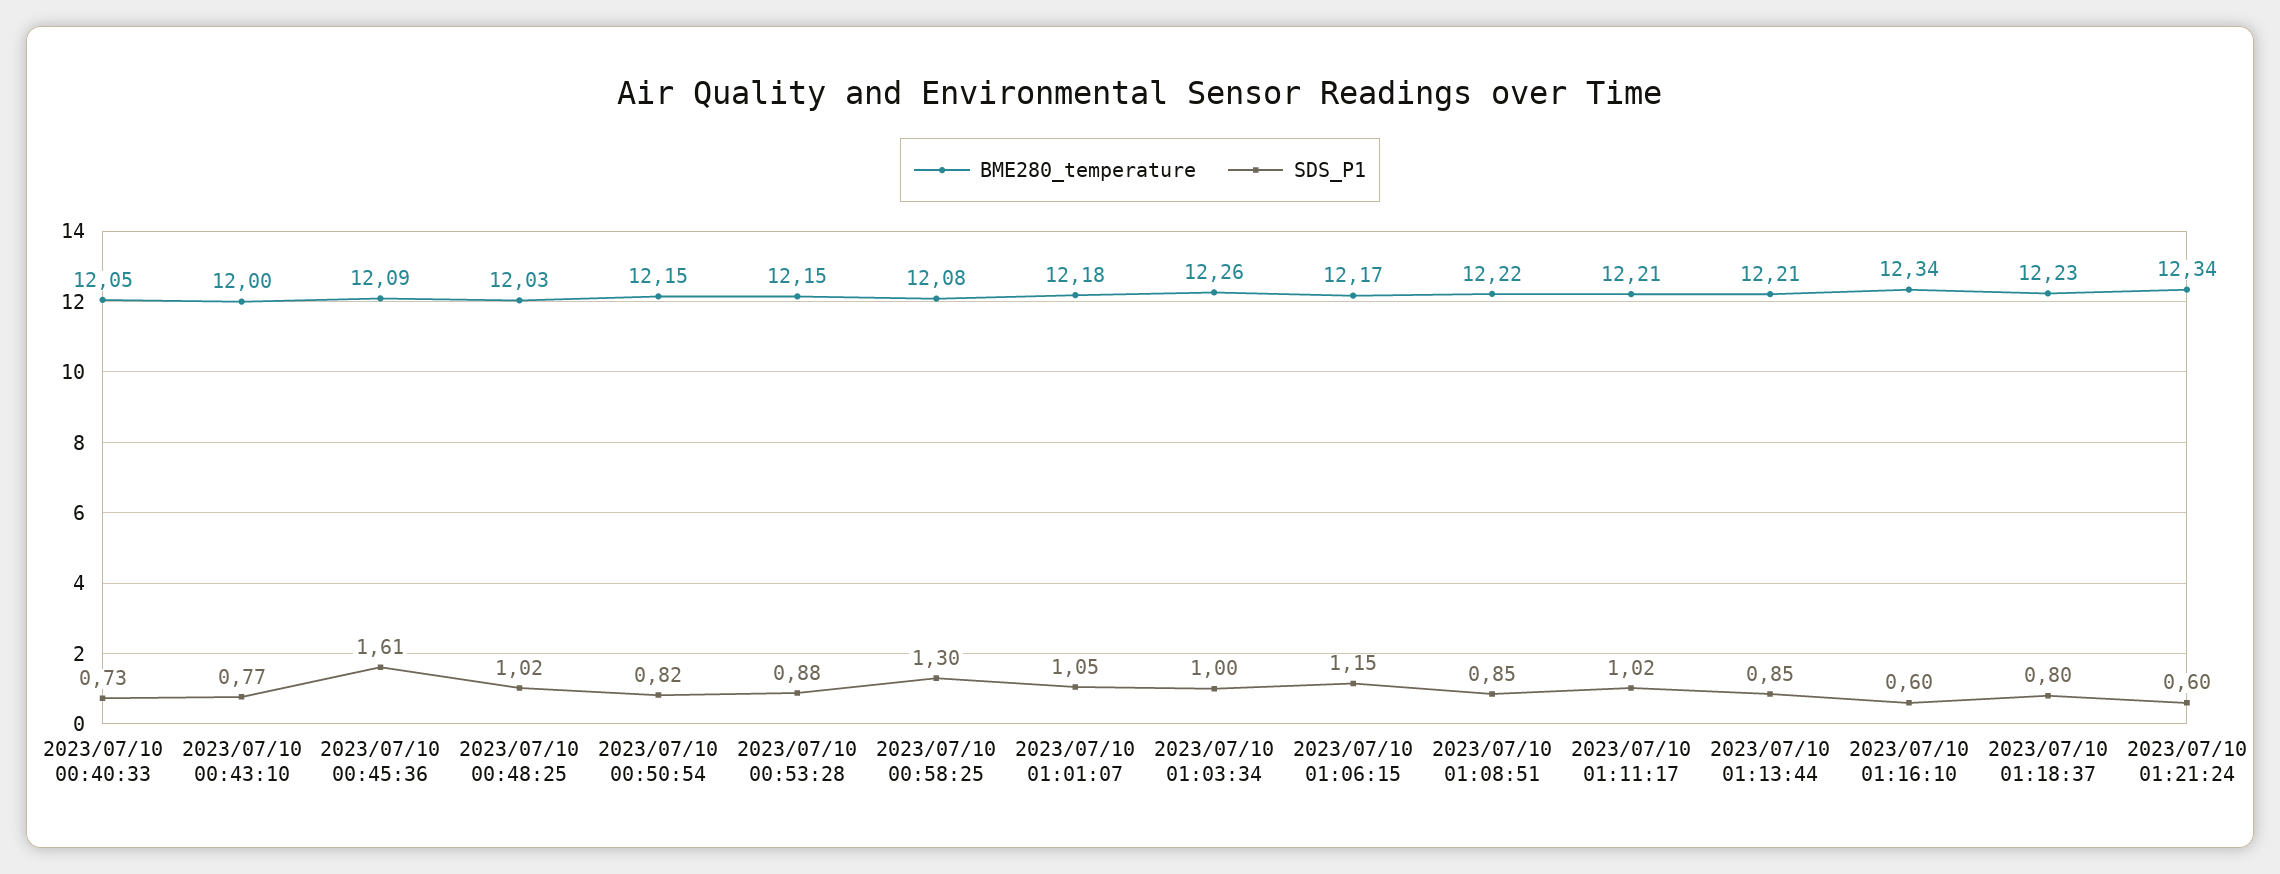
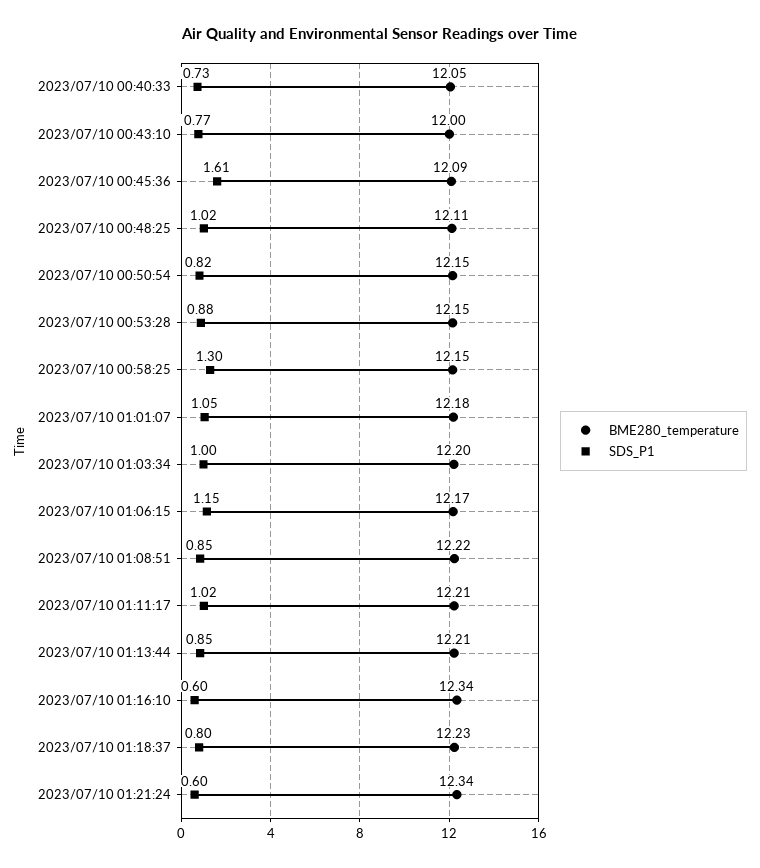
BME280_temperature, 2023/07/10 00:48:25: 12.03 -> 12.11
BME280_temperature, 2023/07/10 00:58:25: 12.08 -> 12.15
BME280_temperature, 2023/07/10 01:03:34: 12.26 -> 12.2

